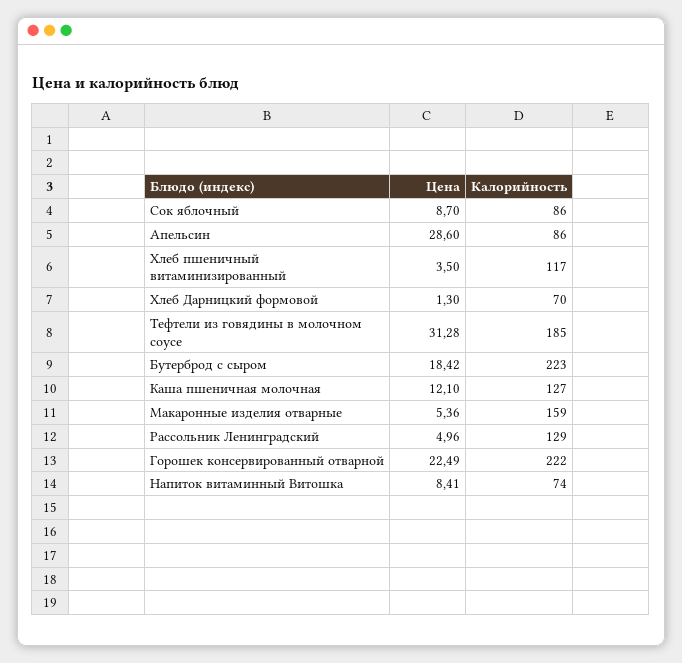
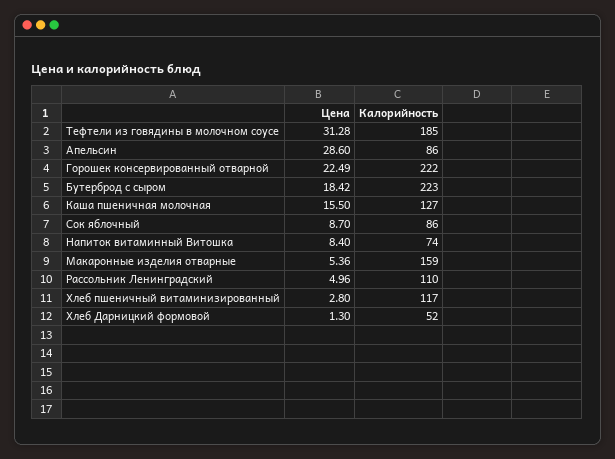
Цена, Хлеб пшеничный витаминизированный: 3.5 -> 2.8
Калорийность, Хлеб Дарницкий формовой: 70 -> 52
Цена, Каша пшеничная молочная: 12.1 -> 15.5
Калорийность, Рассольник Ленинградский: 129 -> 110
Цена, Напиток витаминный Витошка: 8.41 -> 8.4

